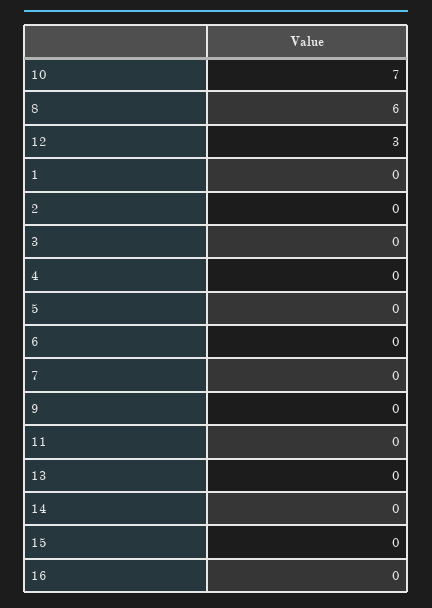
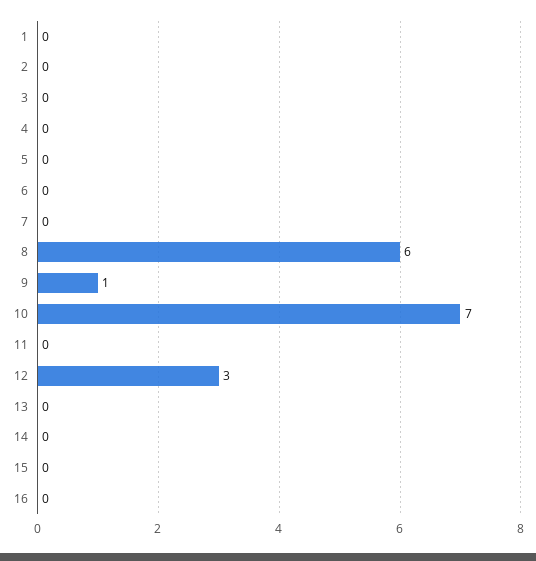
9: 0 -> 1

